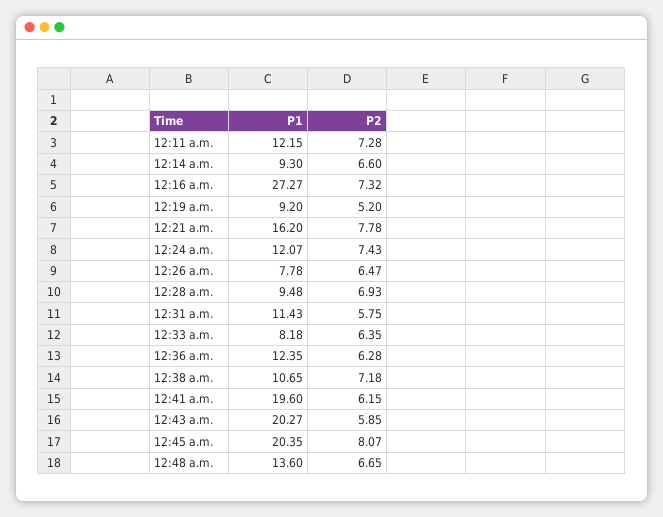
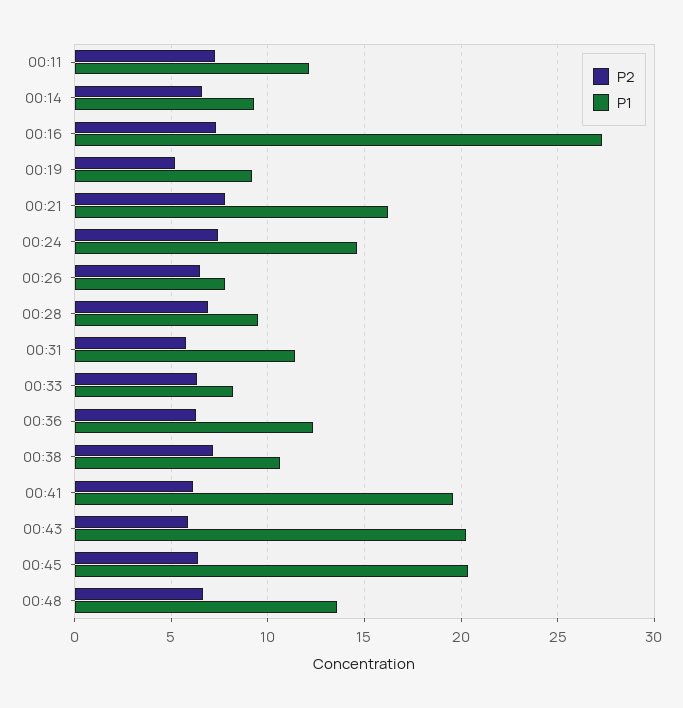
P1, 12:24 a.m.: 12.07 -> 14.5
P2, 12:45 a.m.: 8.07 -> 6.5

